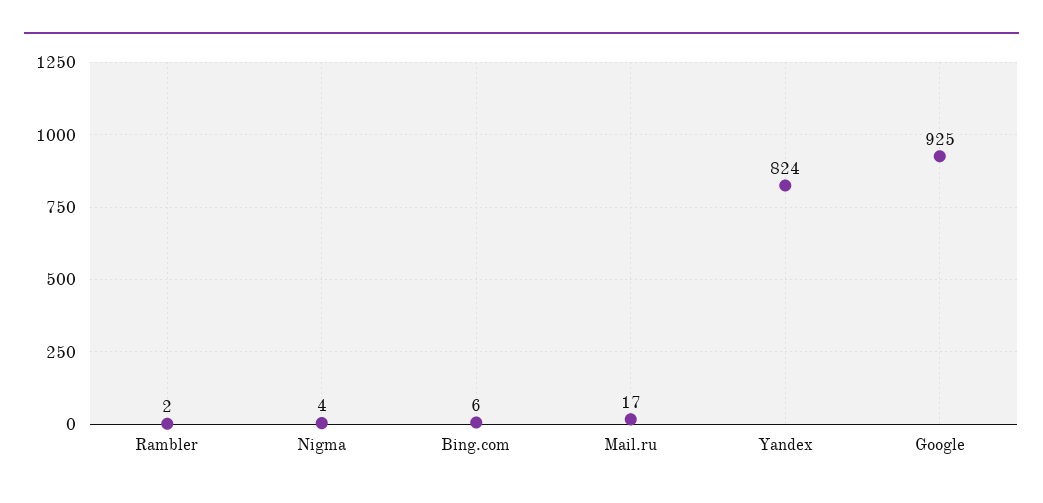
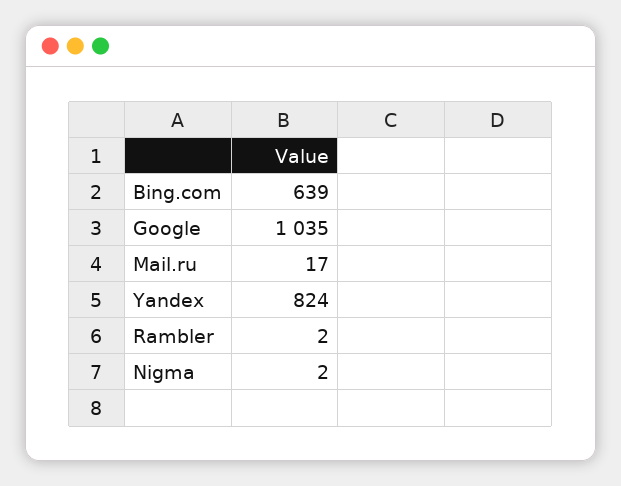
Nigma: 4 -> 2
Bing.com: 6 -> 639
Google: 925 -> 1035

